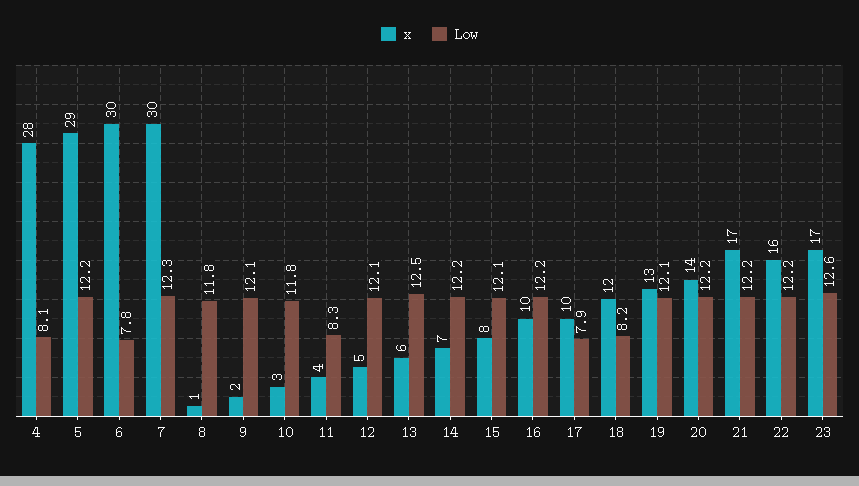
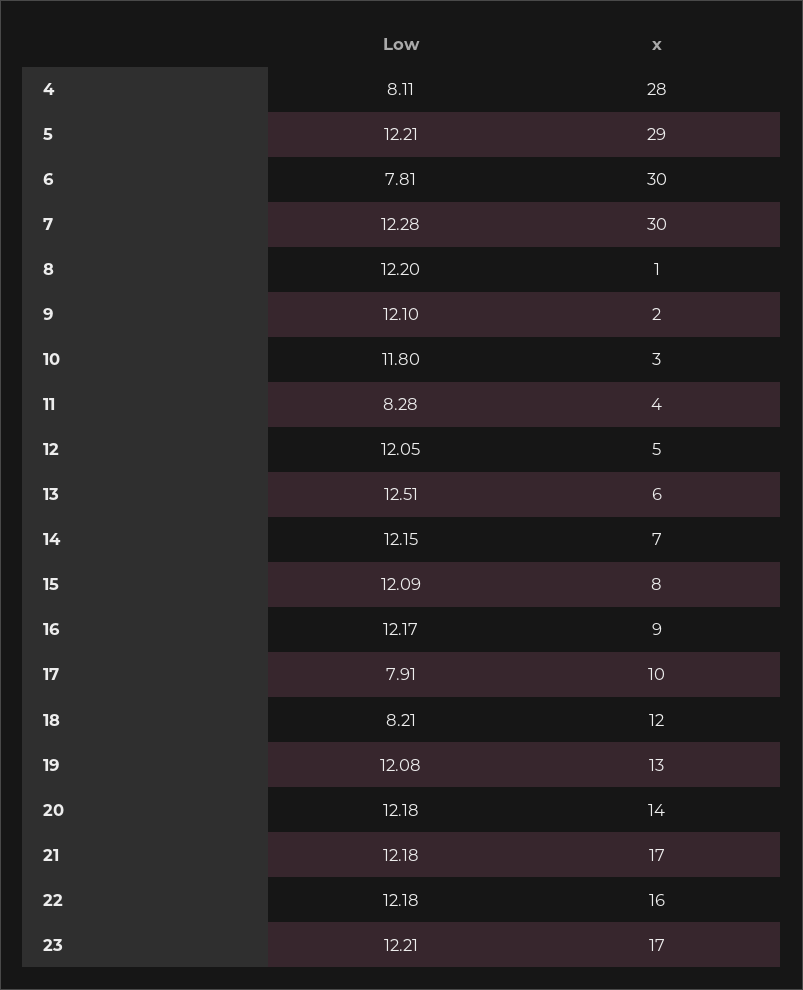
Low, 8: 11.8 -> 12.2
x, 16: 10 -> 9
Low, 23: 12.6 -> 12.21

